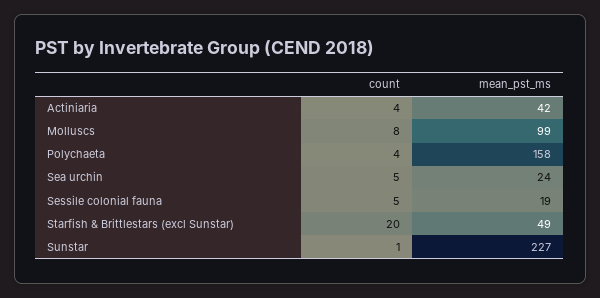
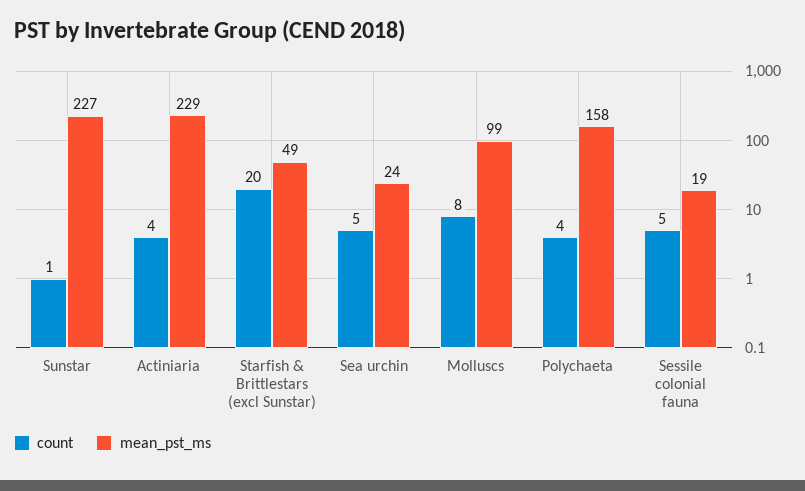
mean_pst_ms, Actiniaria: 42 -> 229

